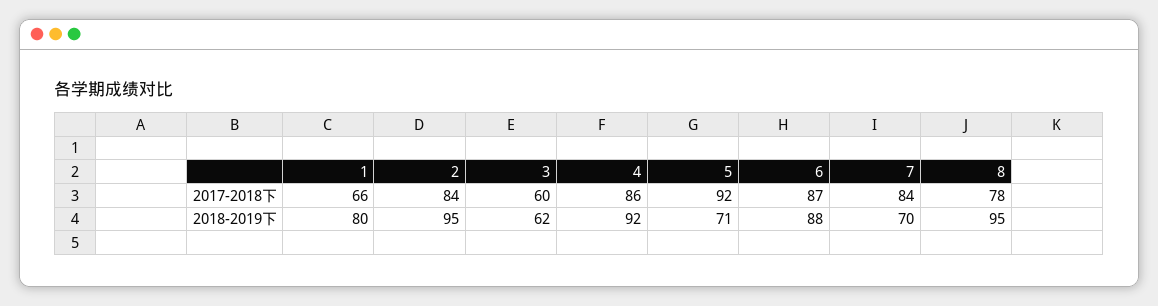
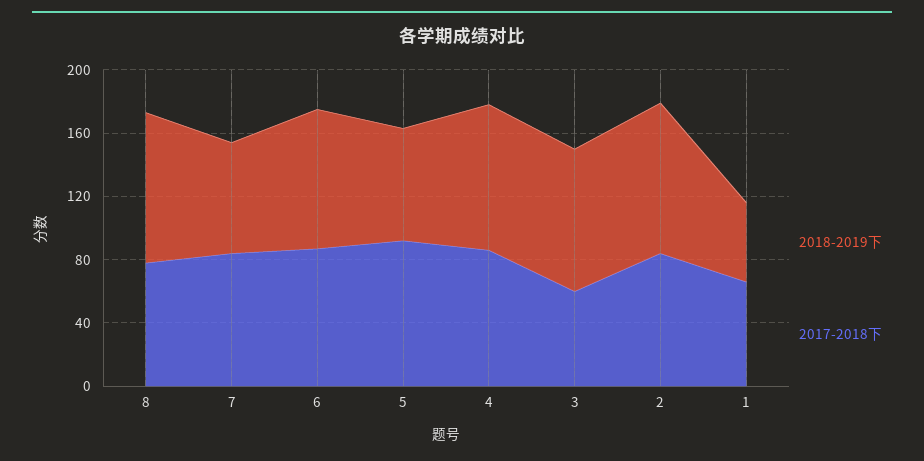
2018-2019下, 1: 80 -> 50
2018-2019下, 3: 62 -> 90

